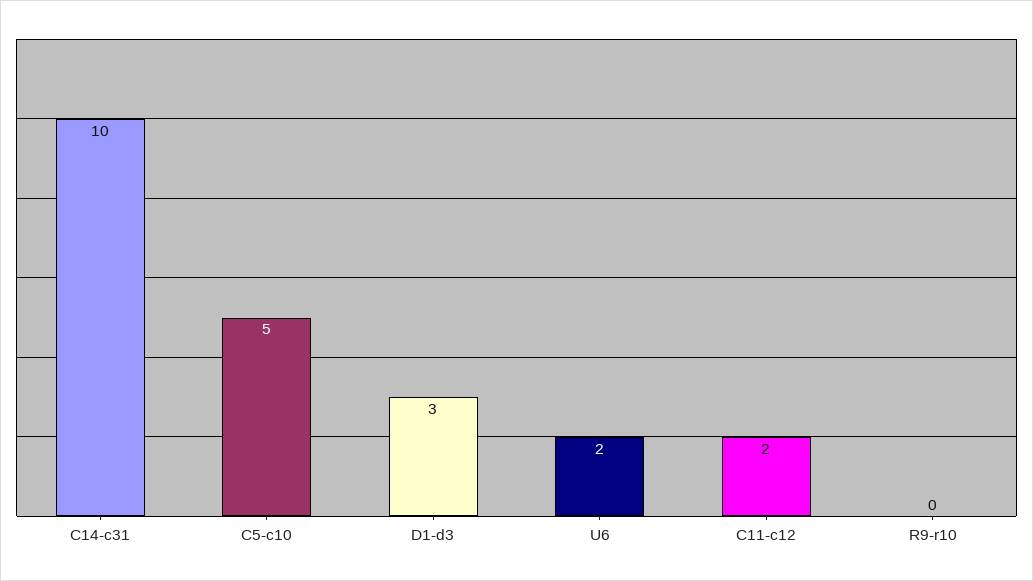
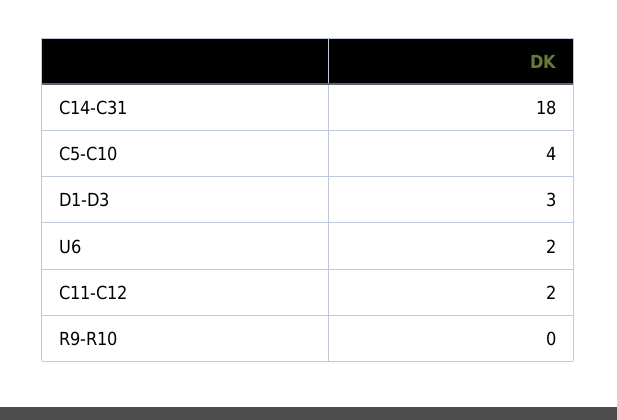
C14-c31: 10 -> 18
C5-c10: 5 -> 4

